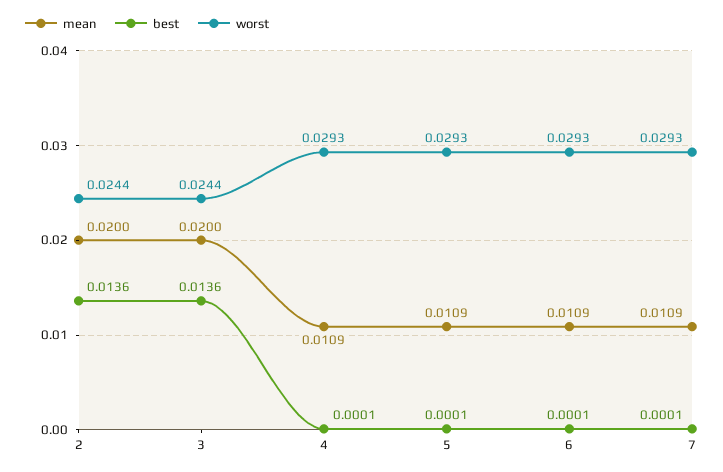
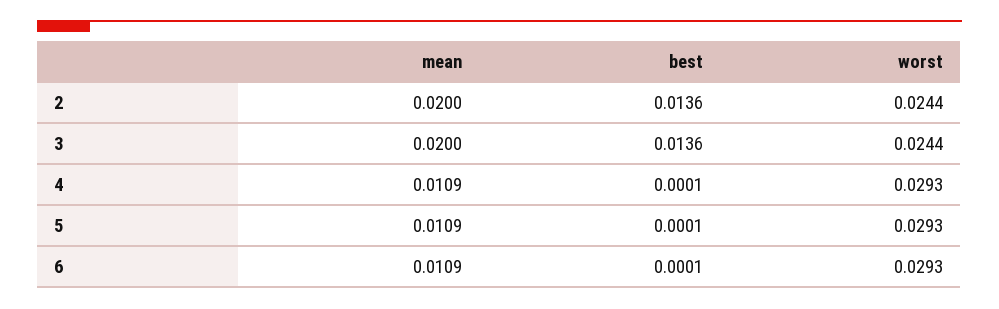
mean, 7: 0.0109 -> none
best, 7: 0.0001 -> none
worst, 7: 0.0293 -> none

